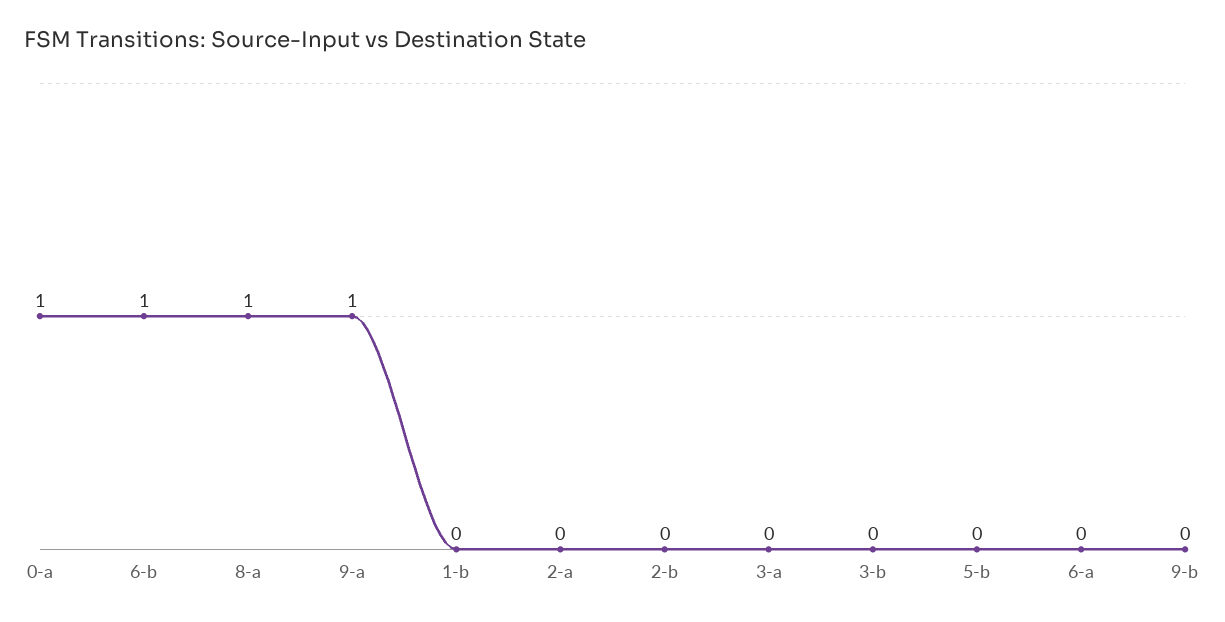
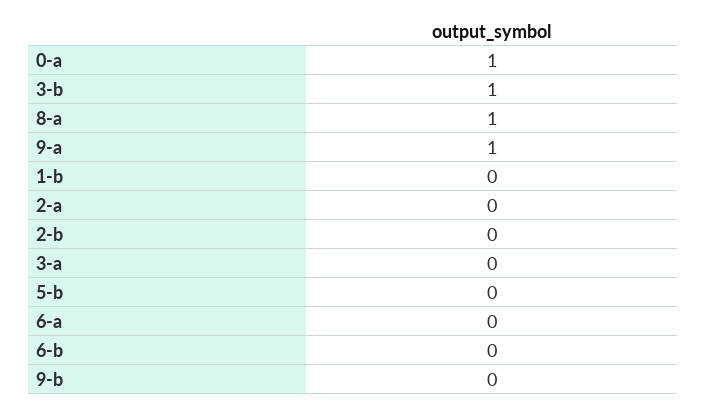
6-b: 1 -> 0
3-b: 0 -> 1

